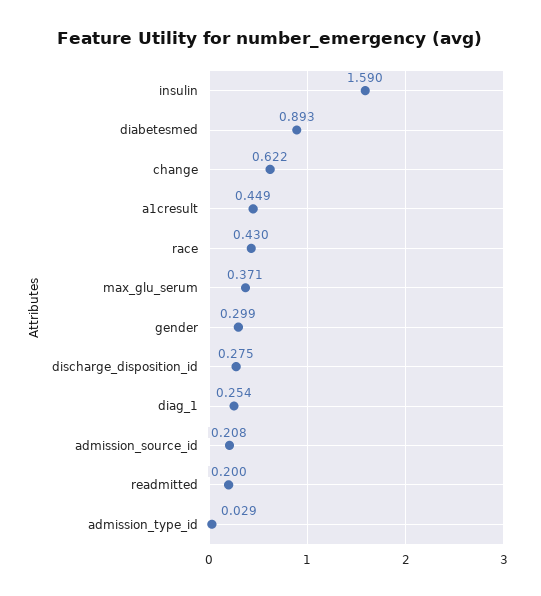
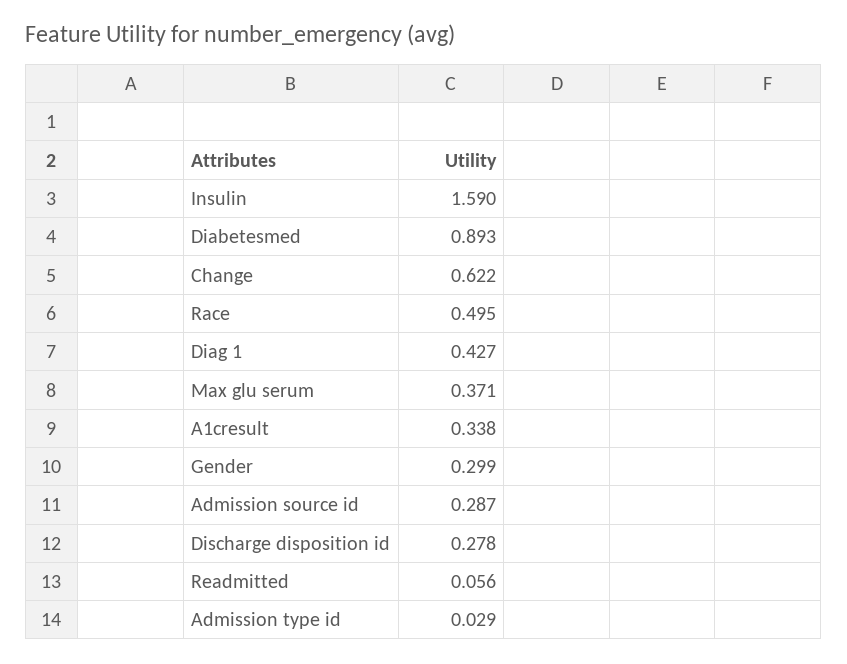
a1cresult: 0.449 -> 0.338
race: 0.43 -> 0.495
discharge_disposition_id: 0.275 -> 0.278
diag_1: 0.254 -> 0.427
admission_source_id: 0.208 -> 0.287
readmitted: 0.2 -> 0.056

